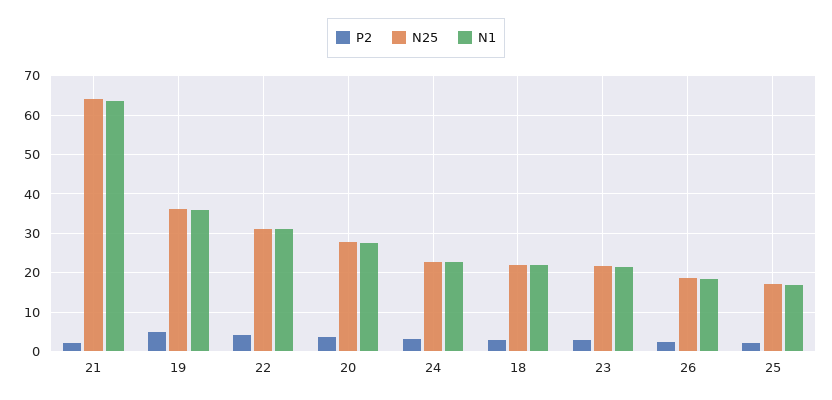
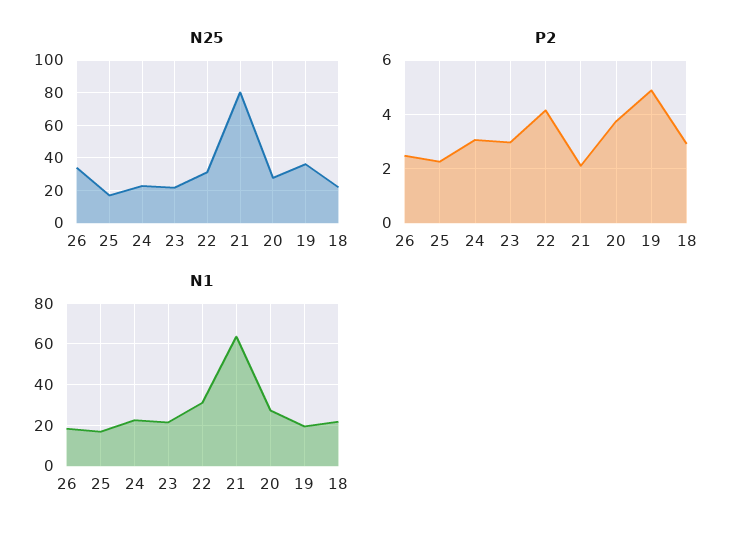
N25, 21: 64 -> 80
N1, 19: 36 -> 20
N25, 26: 18 -> 35

